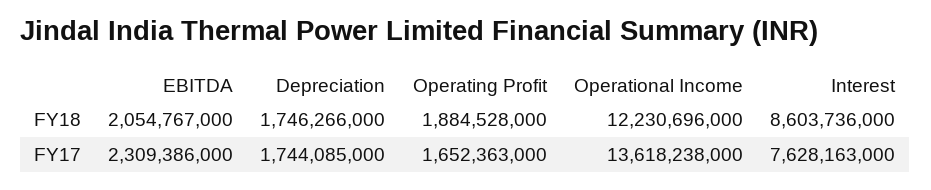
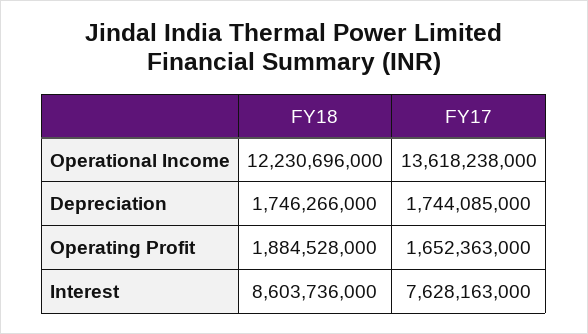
EBITDA, FY18: 2054767000 -> none
EBITDA, FY17: 2309386000 -> none

